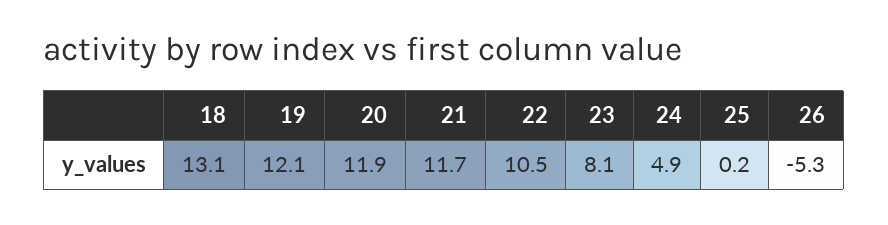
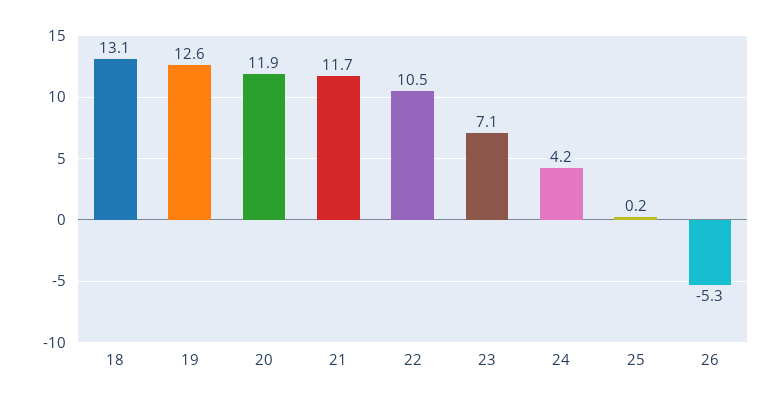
19: 12.1 -> 12.6
23: 8.1 -> 7.1
24: 4.9 -> 4.2

